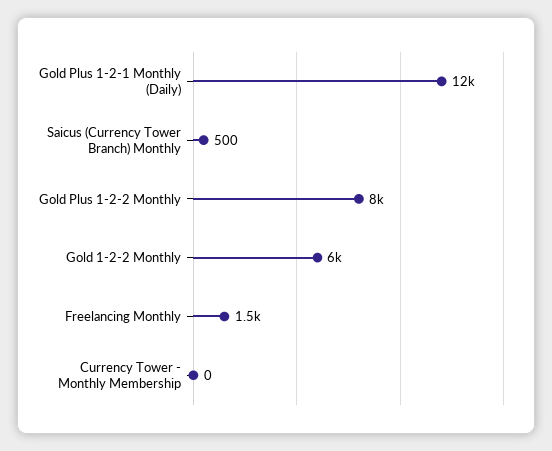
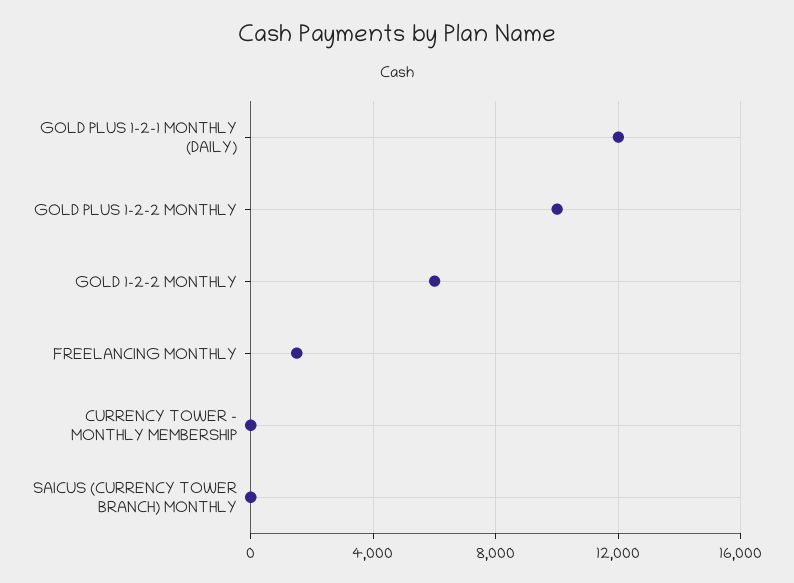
Saicus (Currency Tower Branch) Monthly: 500 -> 0
Gold Plus 1-2-2 Monthly: 8000 -> 10000

